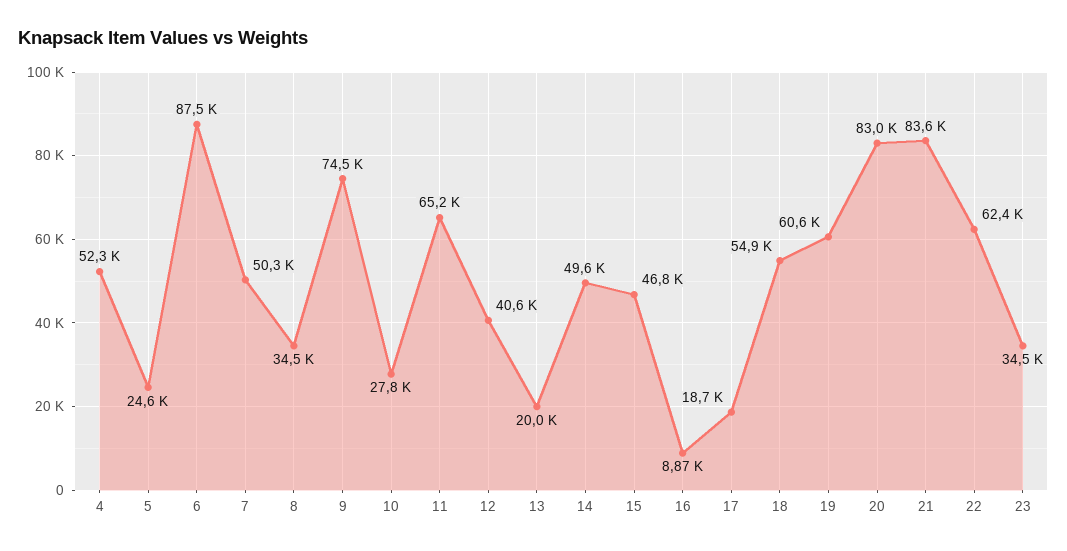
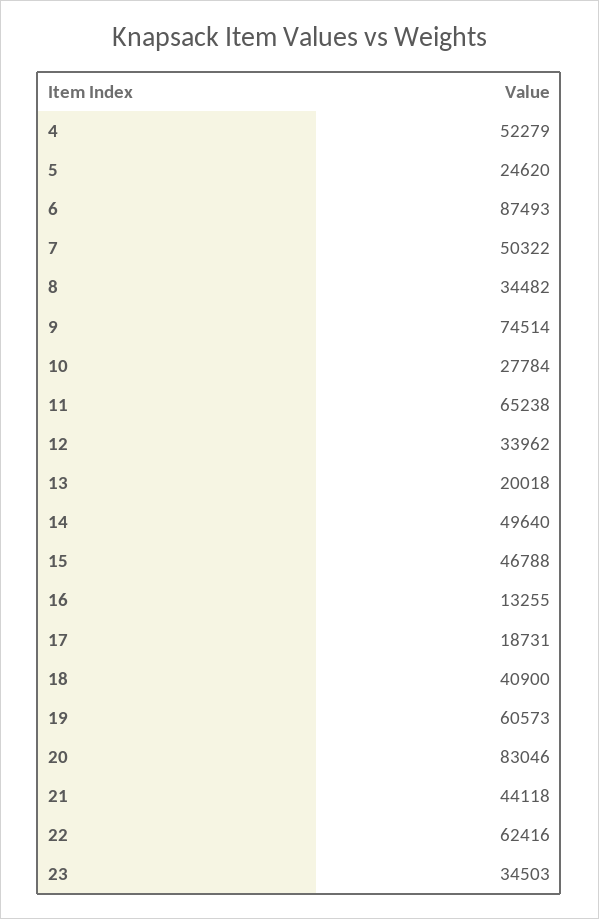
12: 40600 -> 33962
16: 8870 -> 13255
18: 54900 -> 40900
21: 83600 -> 44118

